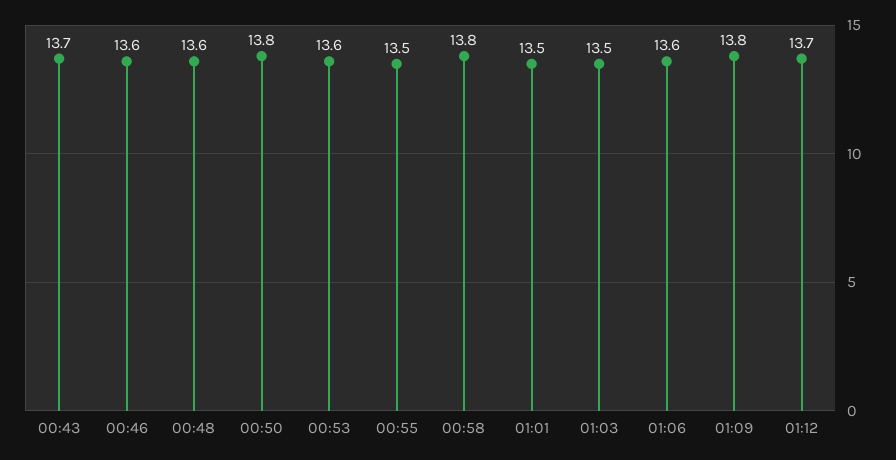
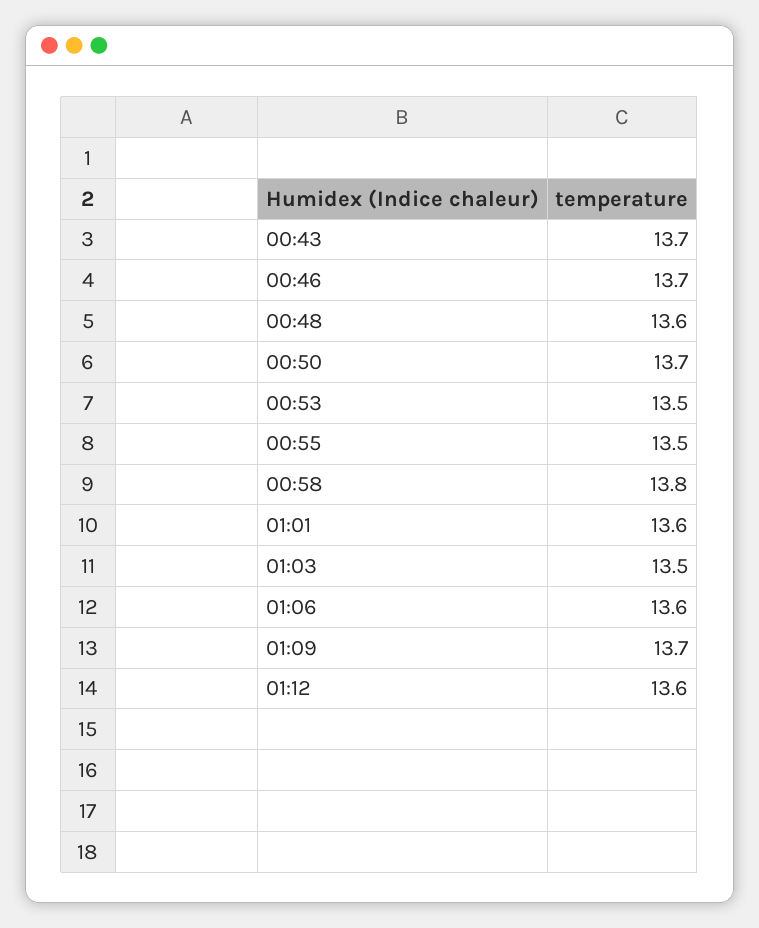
00:46: 13.6 -> 13.7
00:50: 13.8 -> 13.7
00:53: 13.6 -> 13.5
01:01: 13.5 -> 13.6
01:09: 13.8 -> 13.7
01:12: 13.7 -> 13.6

